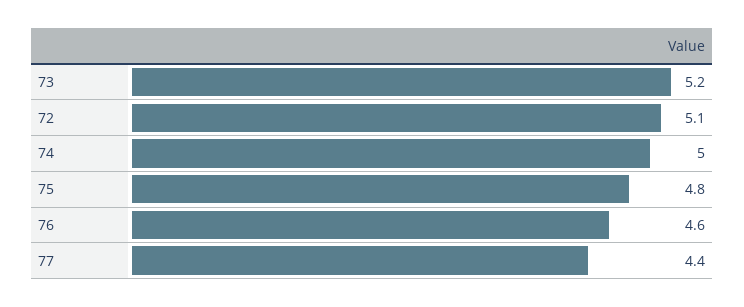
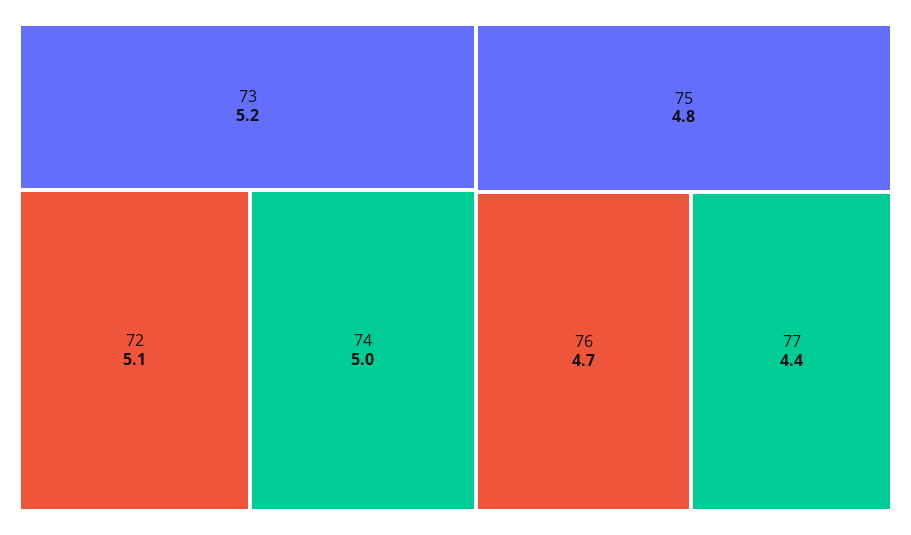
76: 4.6 -> 4.7

